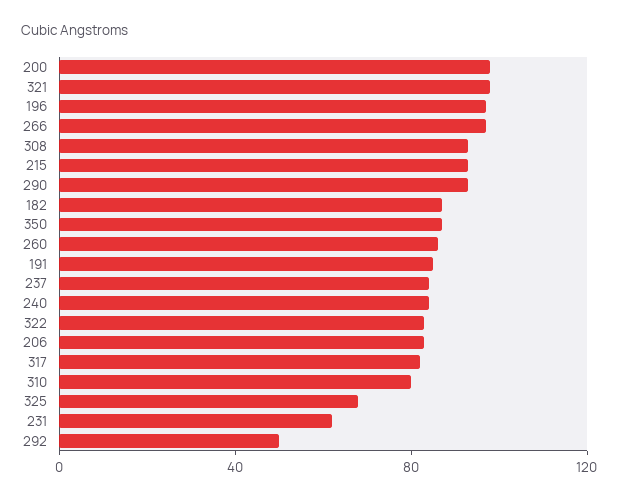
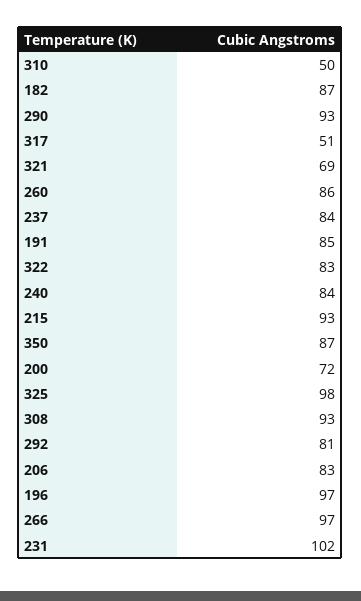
200: 100 -> 72
321: 100 -> 69
317: 80 -> 51
310: 80 -> 50
325: 70 -> 98
231: 60 -> 102
292: 50 -> 81

